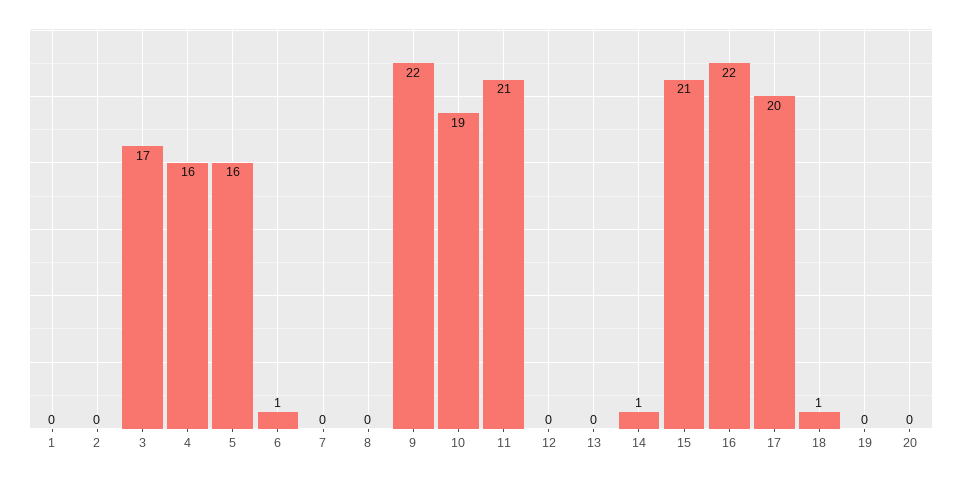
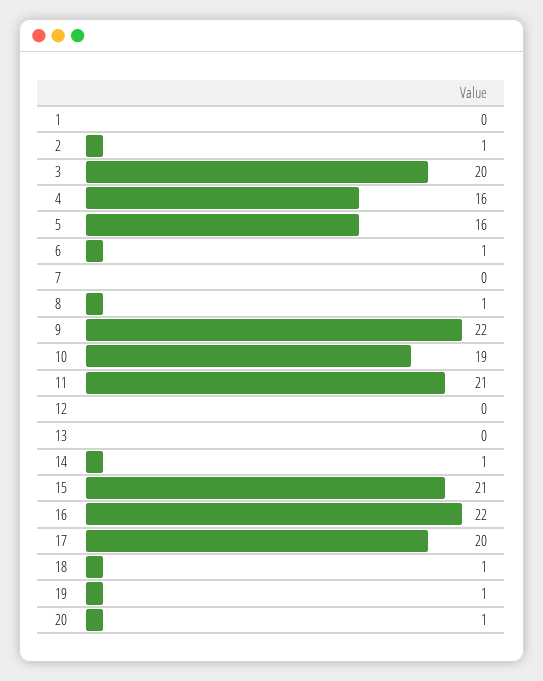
2: 0 -> 1
3: 17 -> 20
8: 0 -> 1
19: 0 -> 1
20: 0 -> 1

